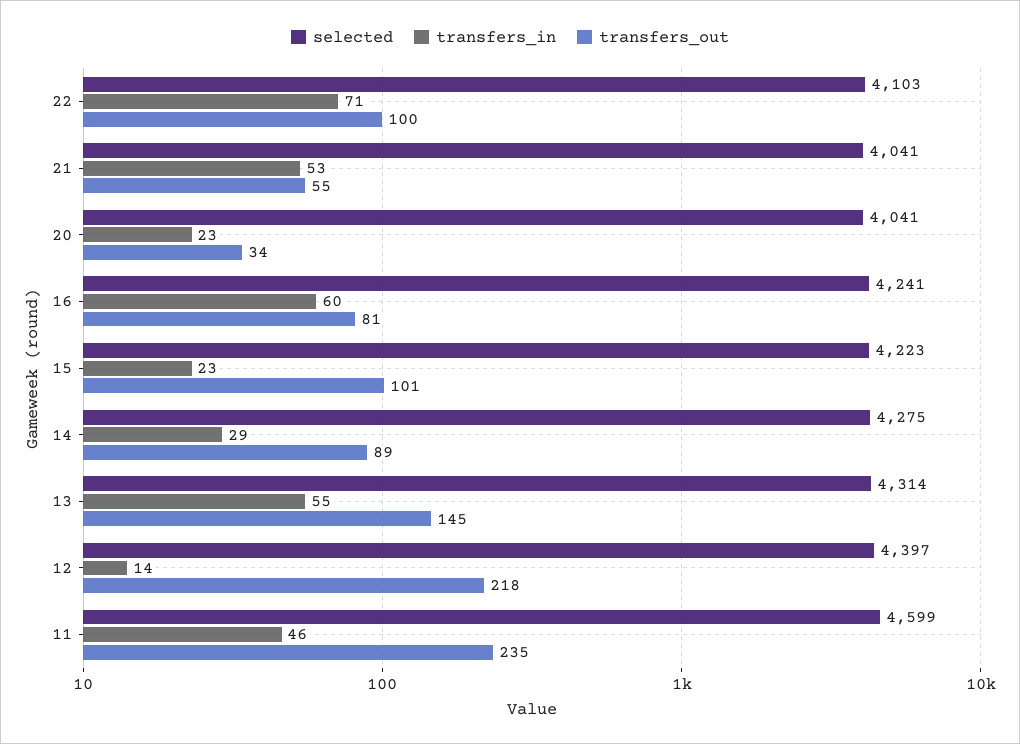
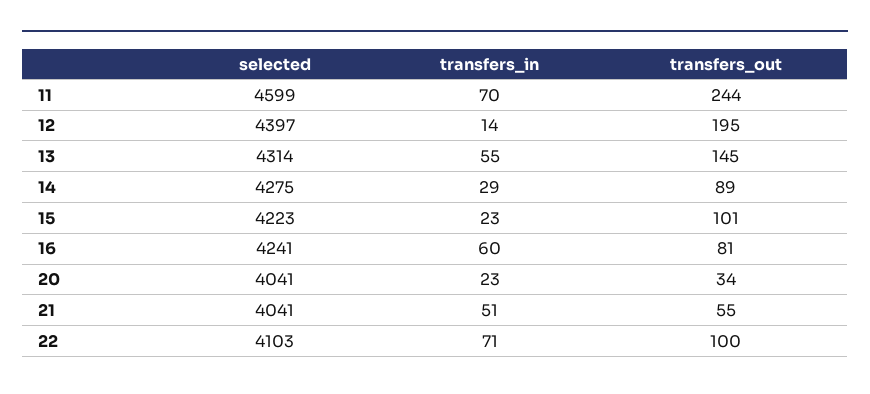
transfers_in, 21: 53 -> 51
transfers_out, 12: 218 -> 195
transfers_in, 11: 46 -> 70
transfers_out, 11: 235 -> 244

